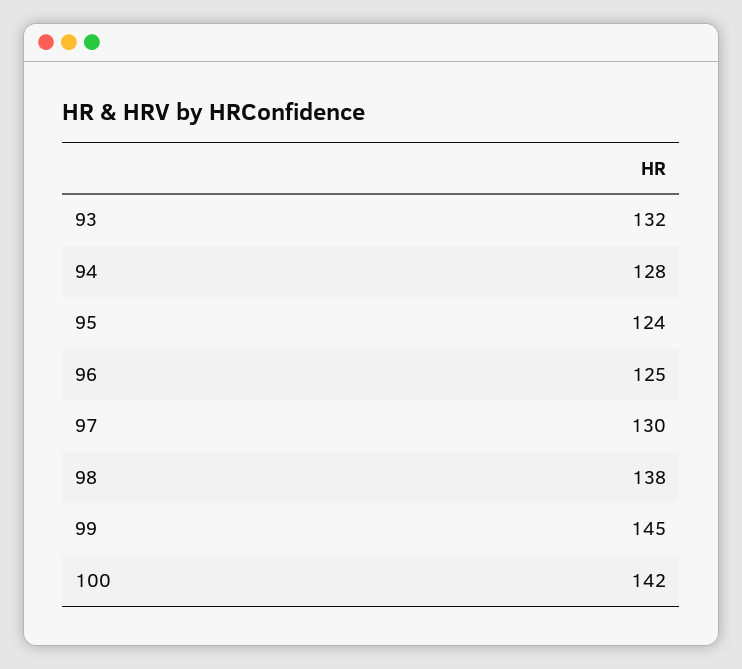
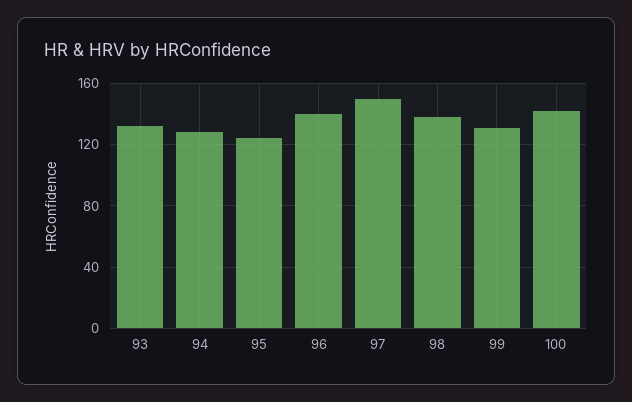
96: 125 -> 140
97: 130 -> 150
99: 145 -> 130

